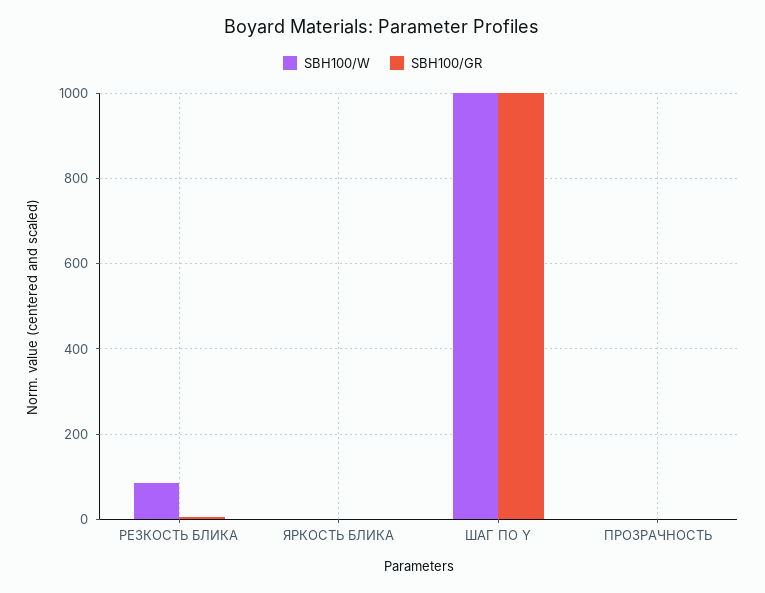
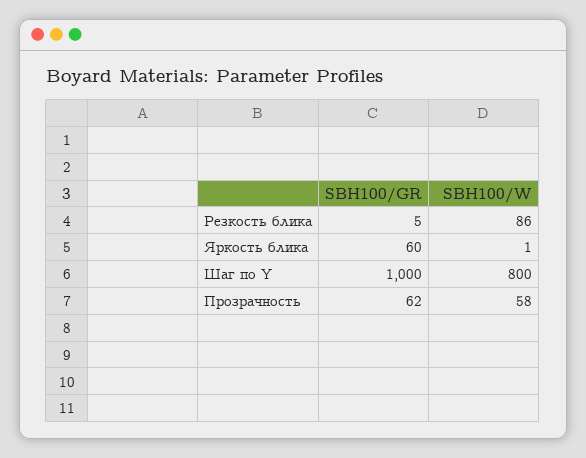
SBH100/GR, ЯРКОСТЬ БЛИКА: 0 -> 60
SBH100/W, ШАГ ПО Y: 1000 -> 800
SBH100/W, ПРОЗРАЧНОСТЬ: 0 -> 58
SBH100/GR, ПРОЗРАЧНОСТЬ: 0 -> 62

